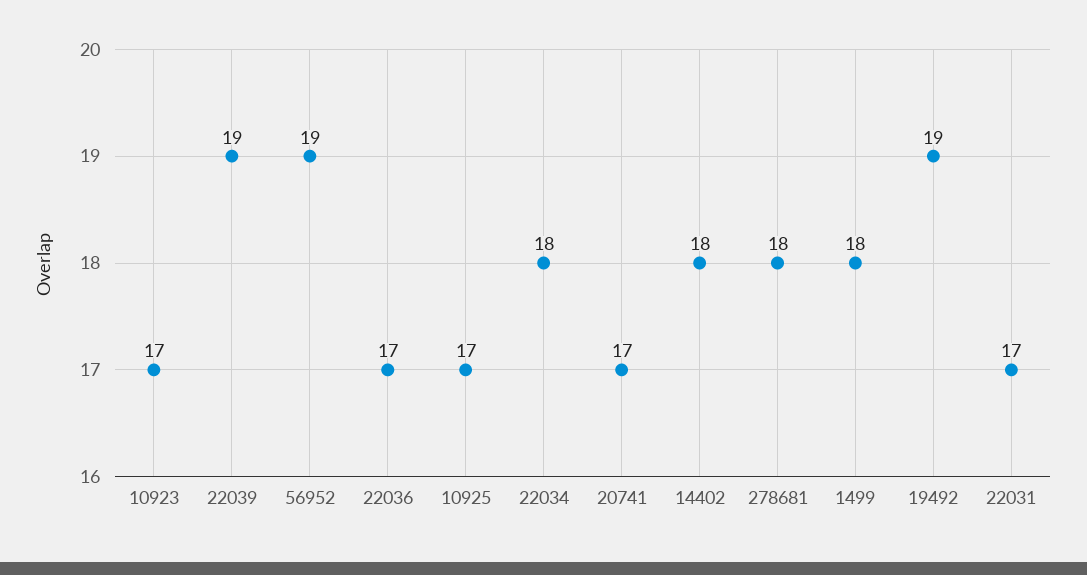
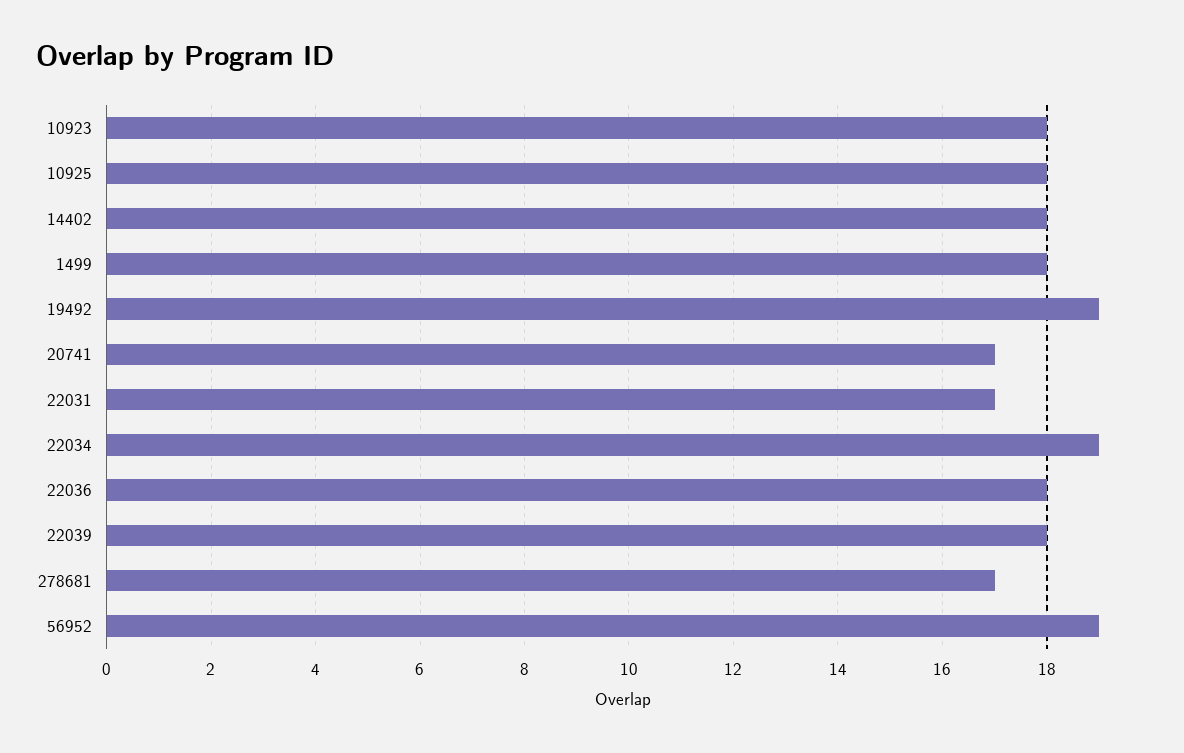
10923: 17 -> 18
22039: 19 -> 18
22036: 17 -> 18
10925: 17 -> 18
22034: 18 -> 19
278681: 18 -> 17

